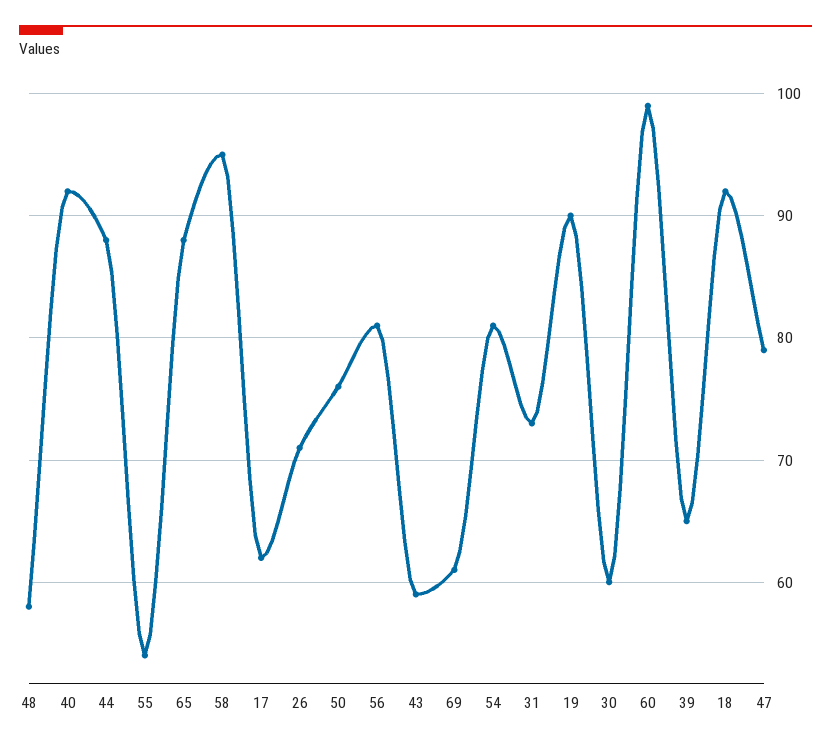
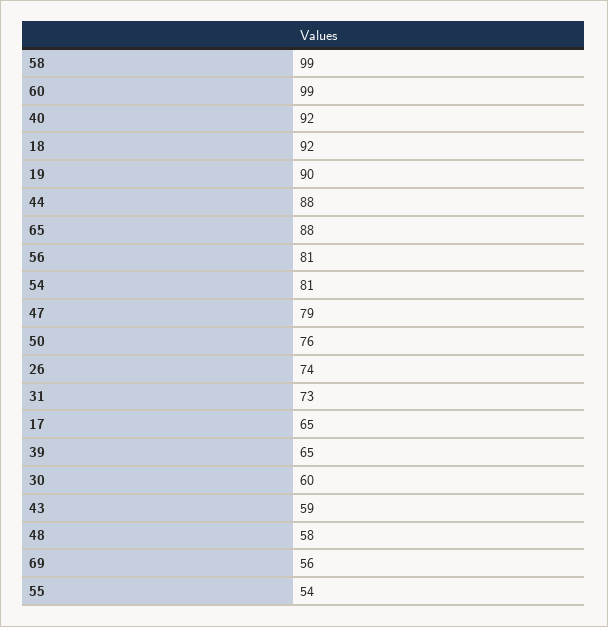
58: 95 -> 99
17: 62 -> 65
26: 71 -> 74
69: 61 -> 56

